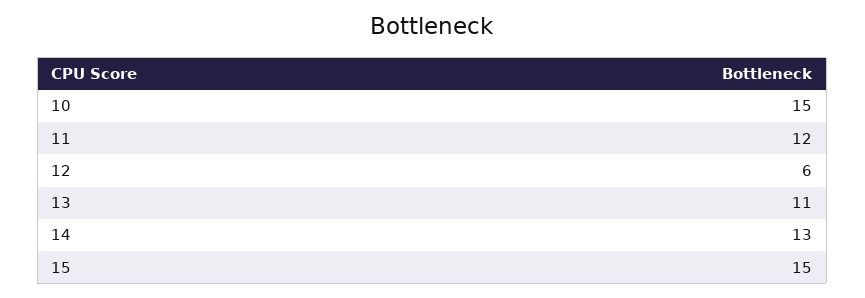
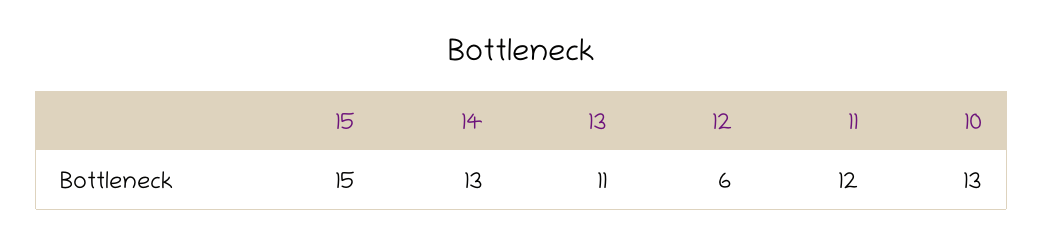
10: 15 -> 13

